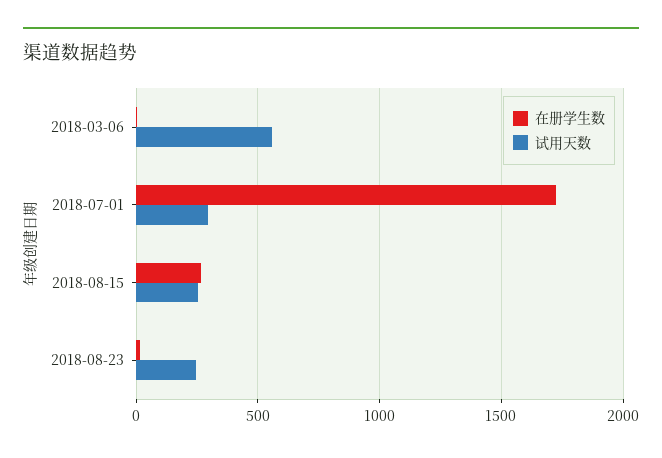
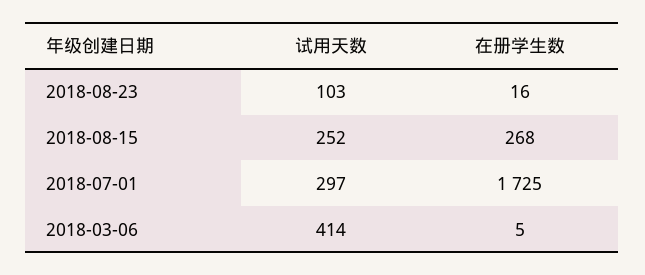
试用天数, 2018-03-06: 550 -> 414
试用天数, 2018-08-23: 250 -> 103

